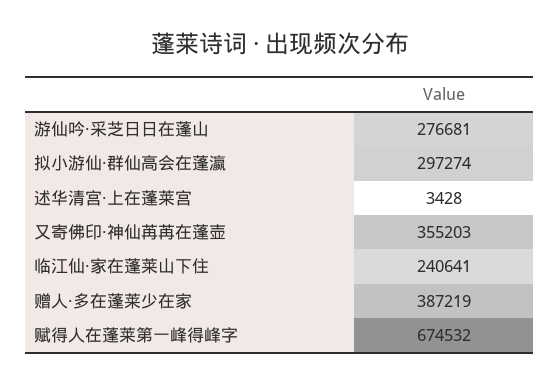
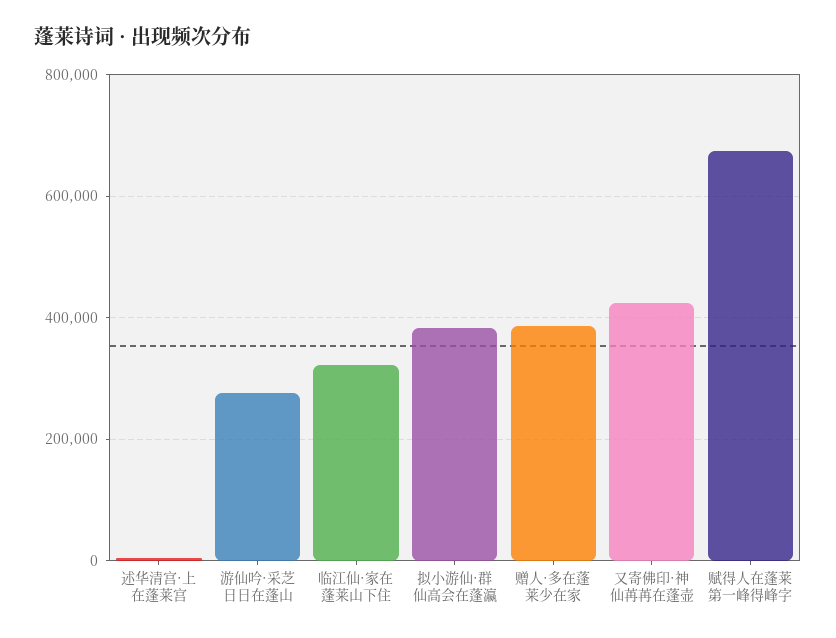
拟小游仙·群仙高会在蓬瀛: 297274 -> 380000
又寄佛印·神仙苒苒在蓬壶: 355203 -> 420000
临江仙·家在蓬莱山下住: 240641 -> 320000

